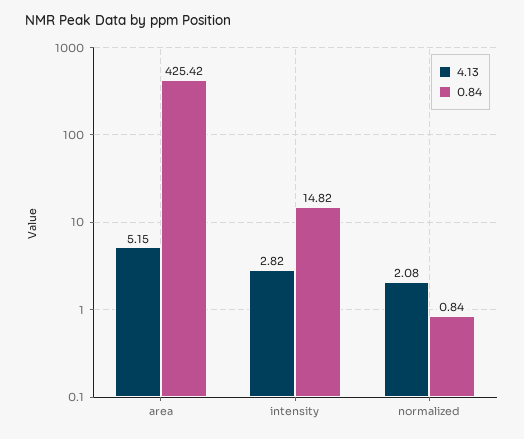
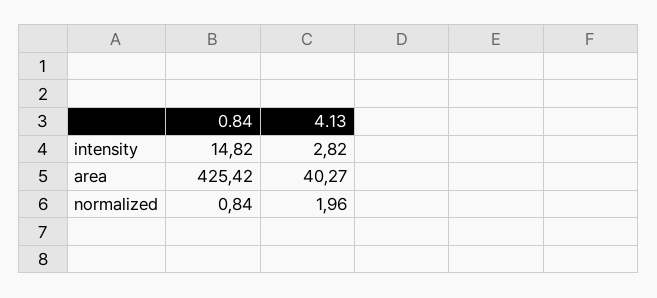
4.13, area: 5.15 -> 40.27
4.13, normalized: 2.08 -> 1.96

